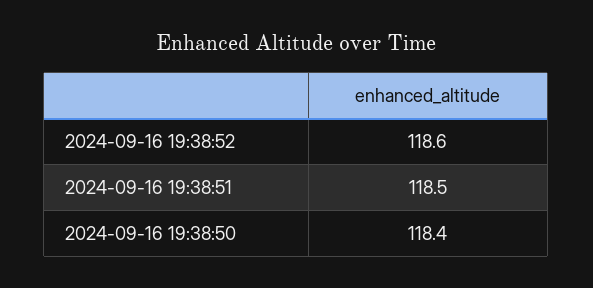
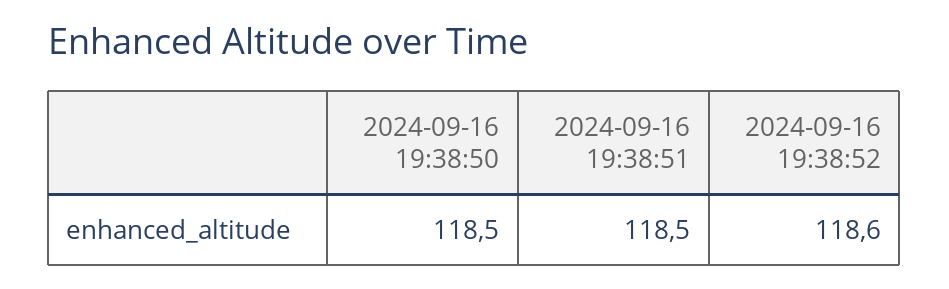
2024-09-16 19:38:50: 118.4 -> 118.5

